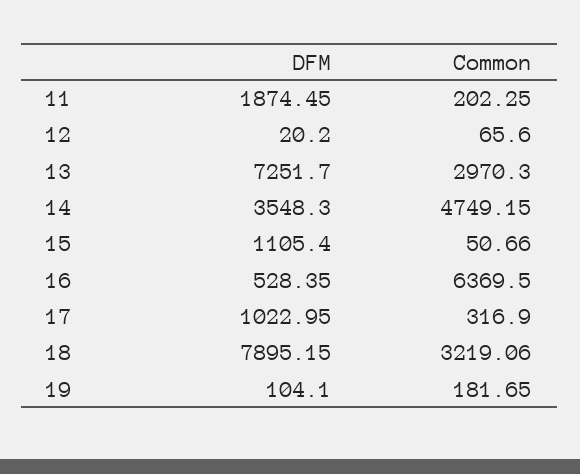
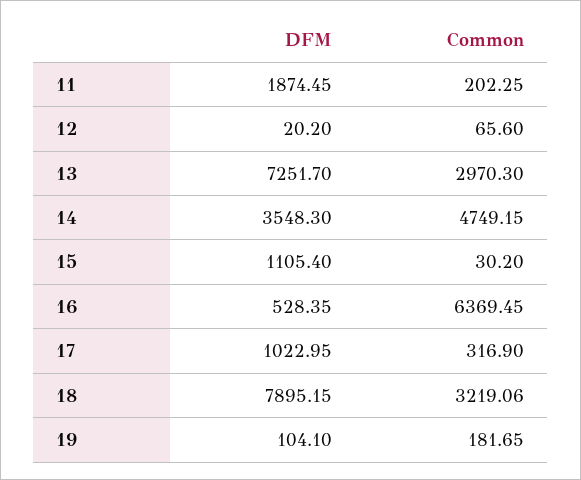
Common, 15: 50.66 -> 30.2
Common, 16: 6369.5 -> 6369.45

